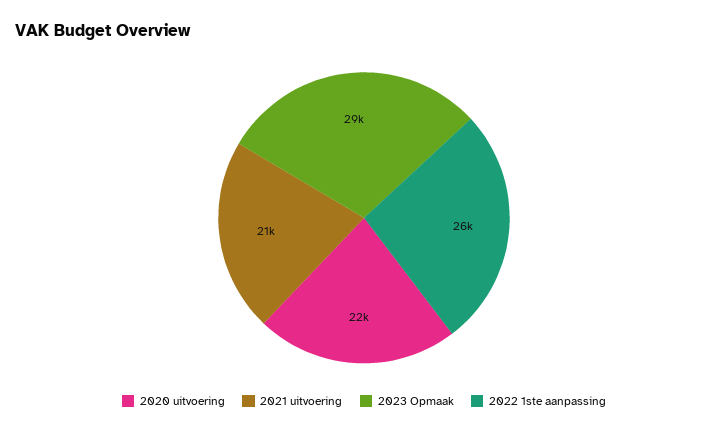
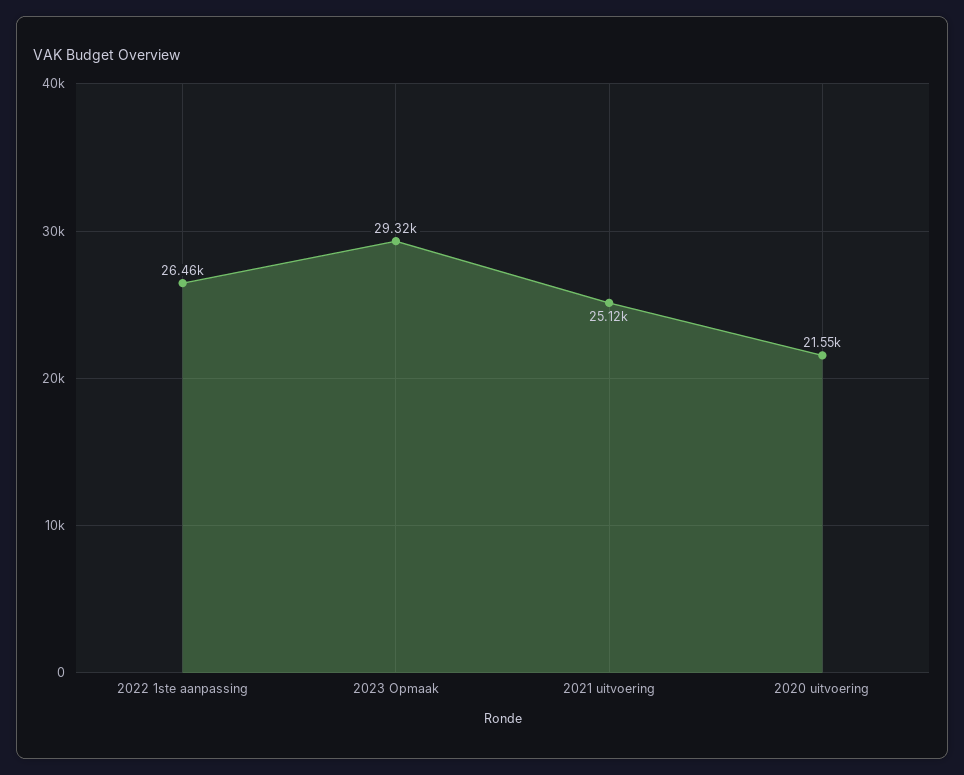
2021 uitvoering: 21000 -> 25120

